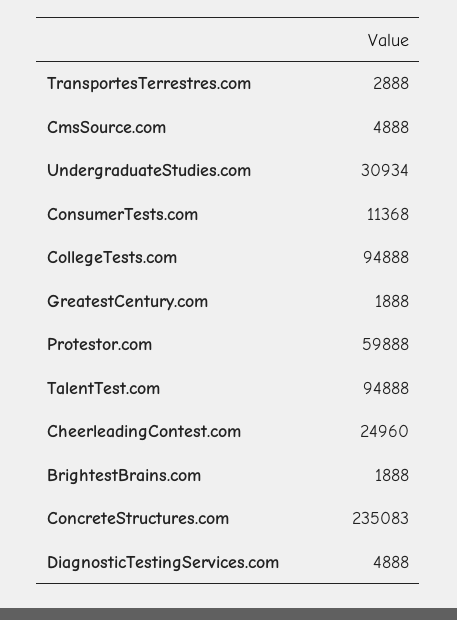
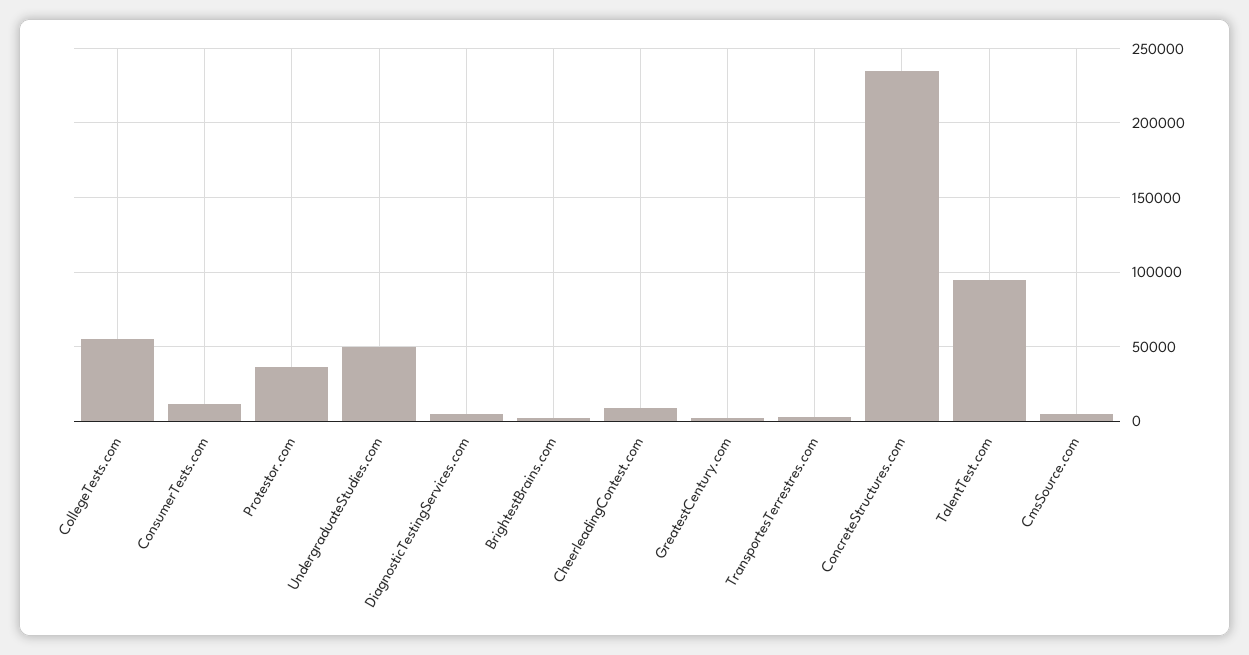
UndergraduateStudies.com: 30934 -> 50000
CollegeTests.com: 94888 -> 55000
Protestor.com: 59888 -> 35000
CheerleadingContest.com: 24960 -> 10000

